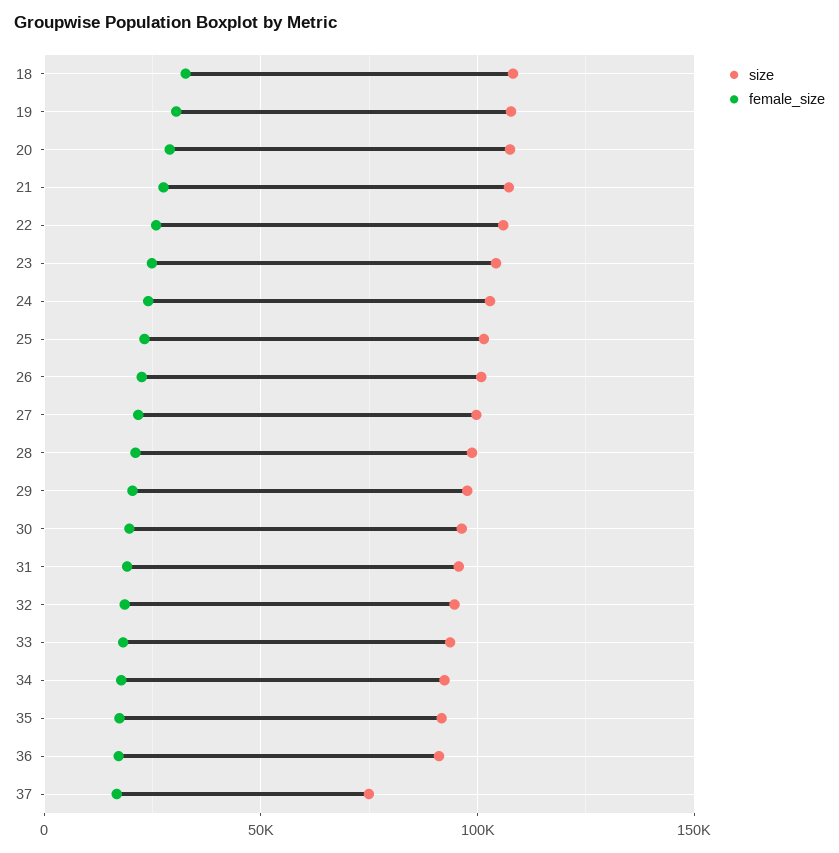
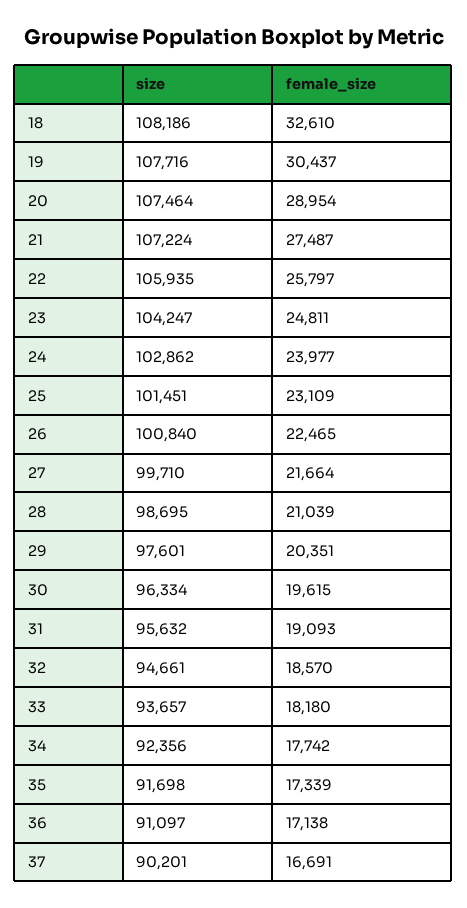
size, 37: 75000 -> 90201

